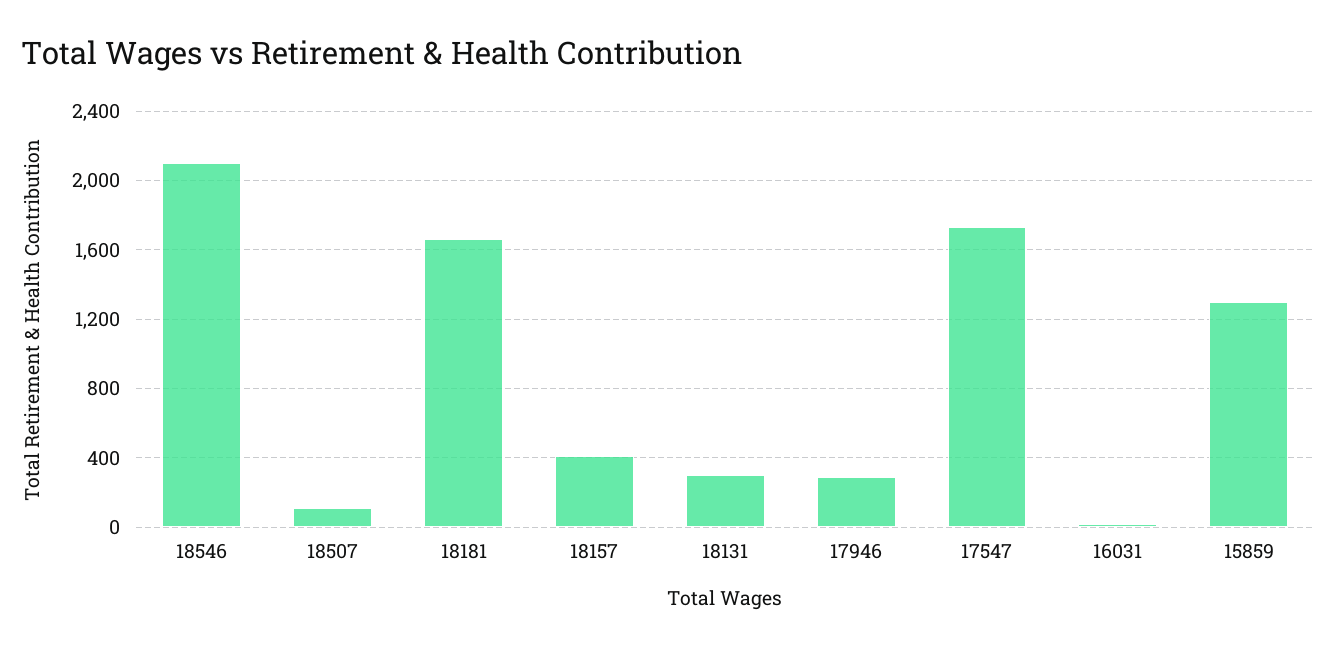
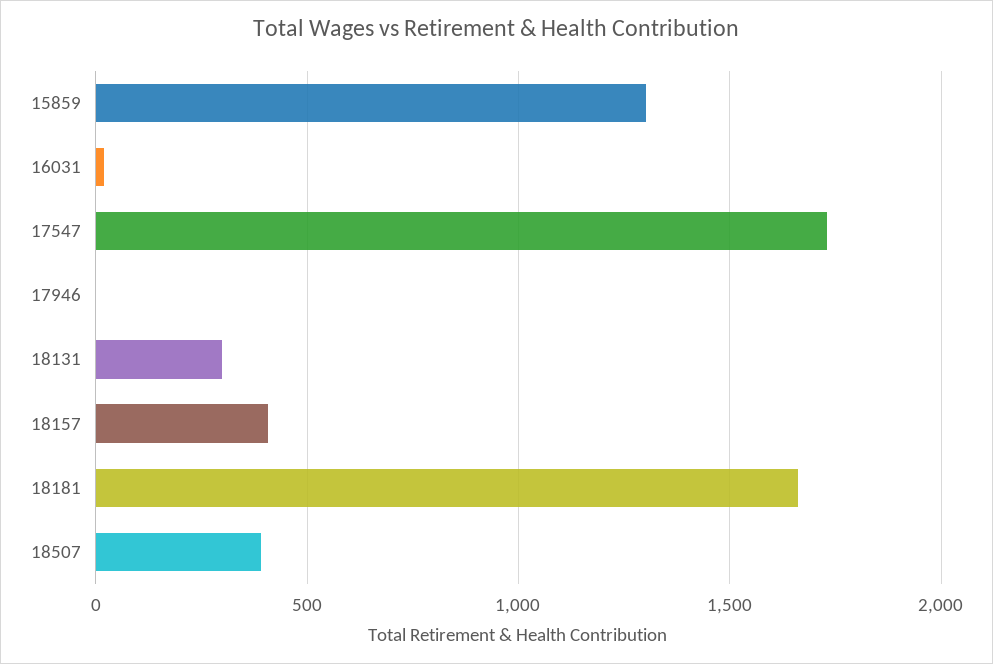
18546: 2100 -> none
18507: 100 -> 400
17946: 300 -> 0

